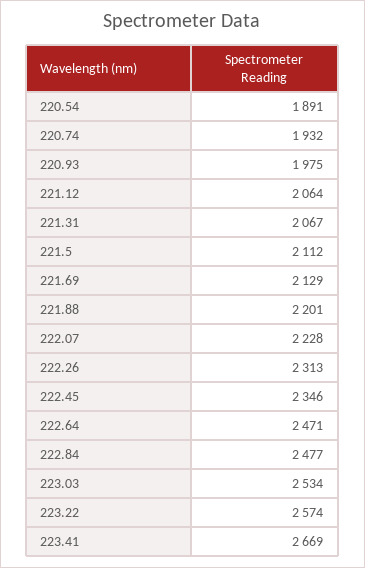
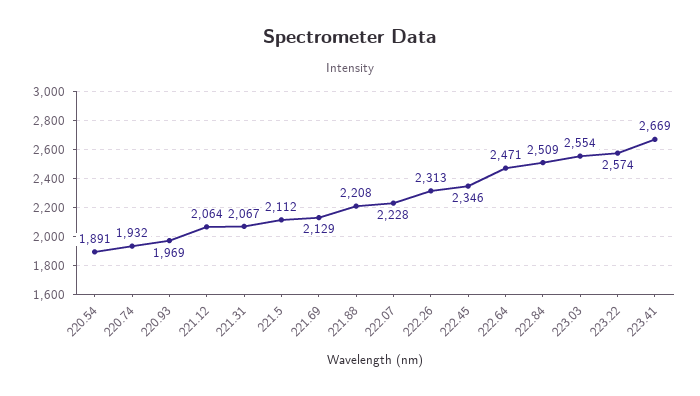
220.93: 1975 -> 1969
221.88: 2201 -> 2208
222.84: 2477 -> 2509
223.03: 2534 -> 2554

